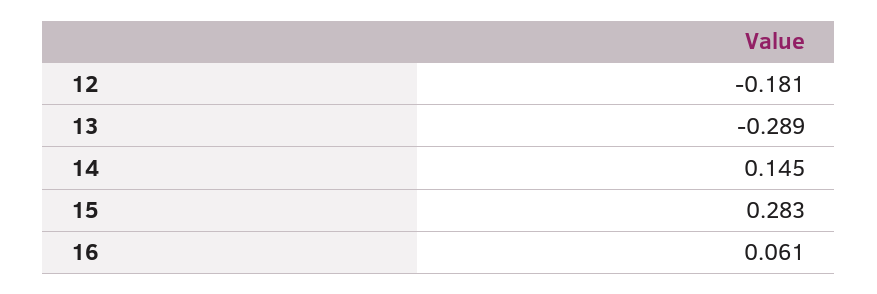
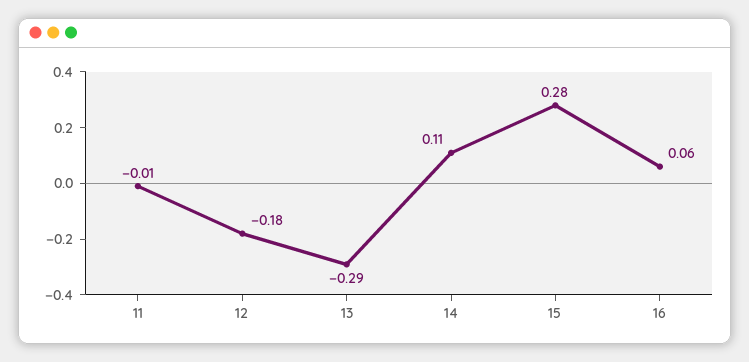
14: 0.145 -> 0.11
11: none -> -0.01

